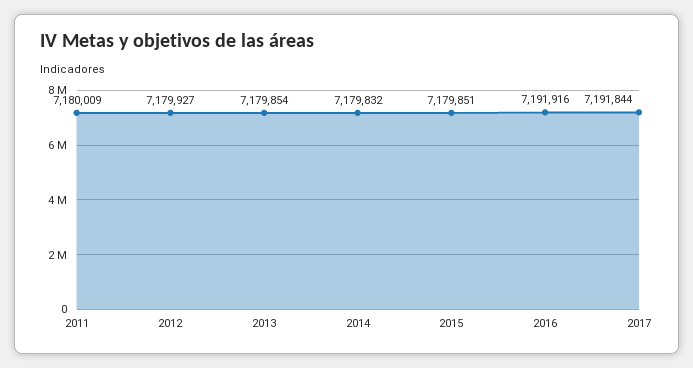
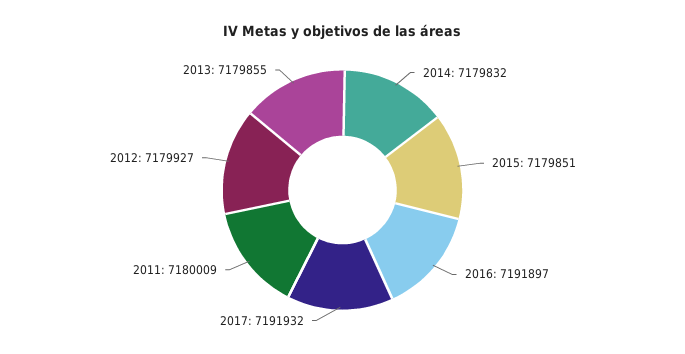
2013: 7179854 -> 7179855
2016: 7191916 -> 7191897
2017: 7191844 -> 7191932

